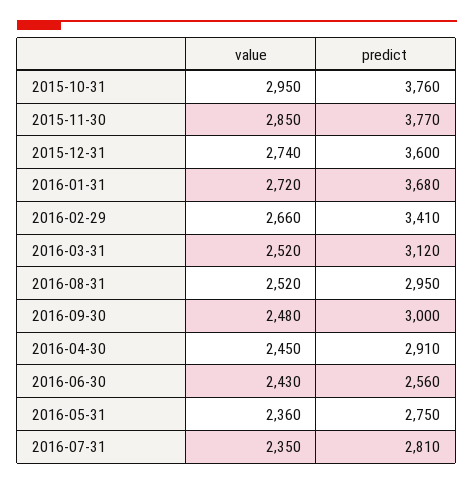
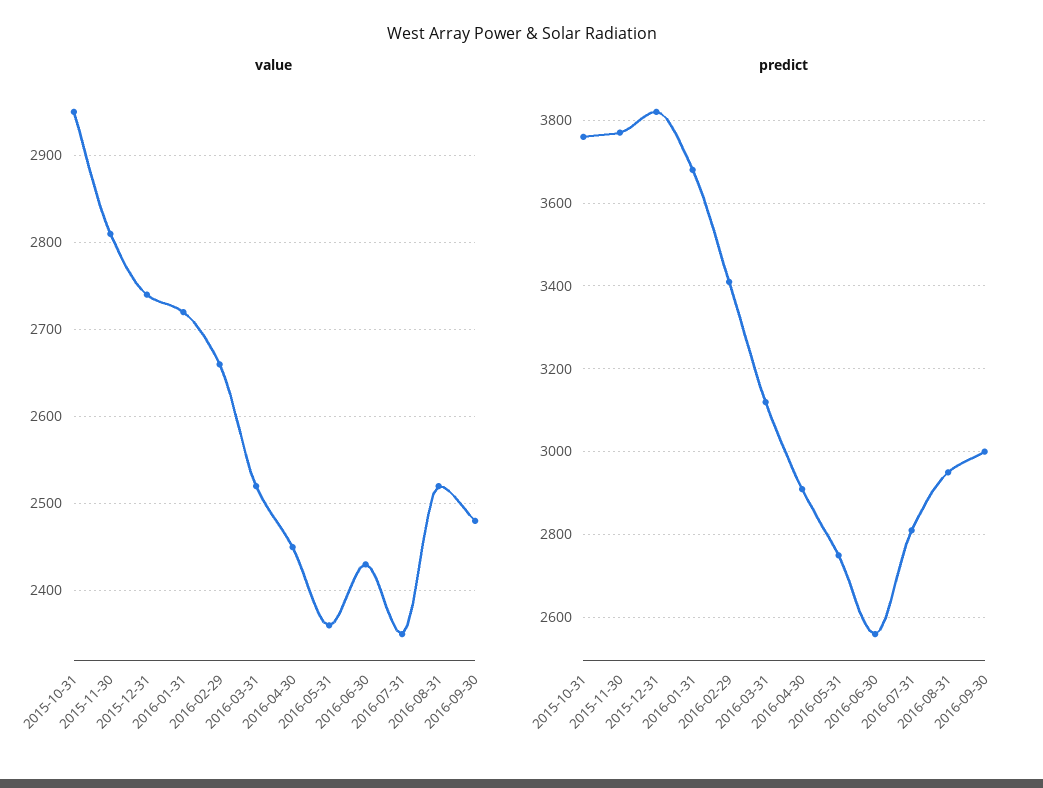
value, 2015-11-30: 2850 -> 2810
predict, 2015-12-31: 3600 -> 3820

